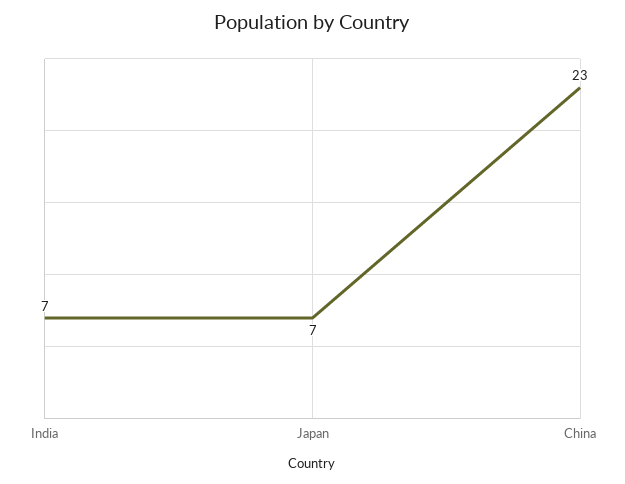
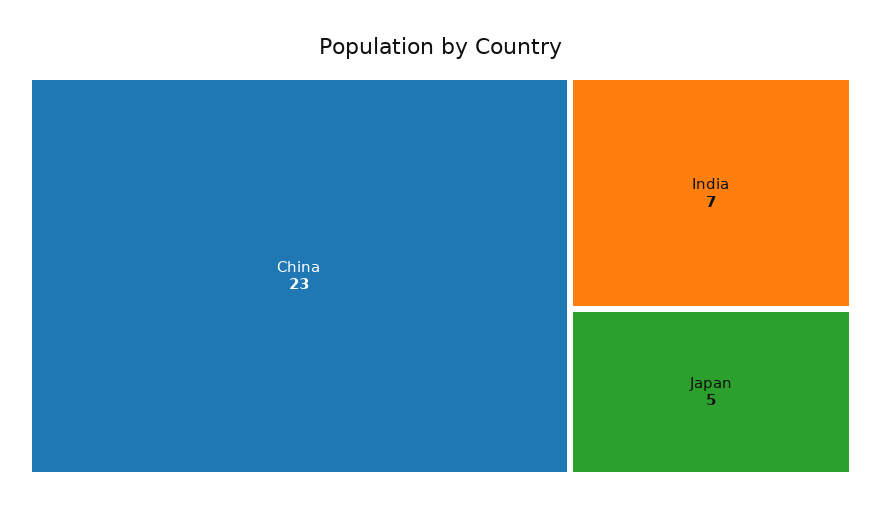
Japan: 7 -> 5

